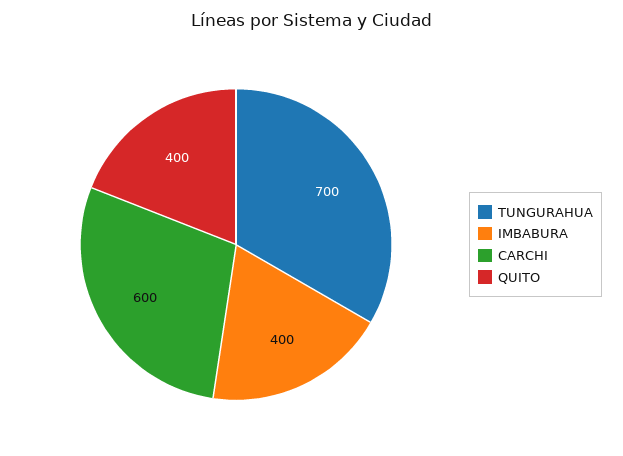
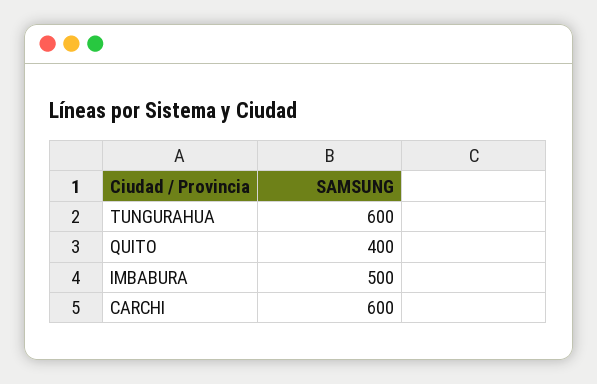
TUNGURAHUA: 700 -> 600
IMBABURA: 400 -> 500

